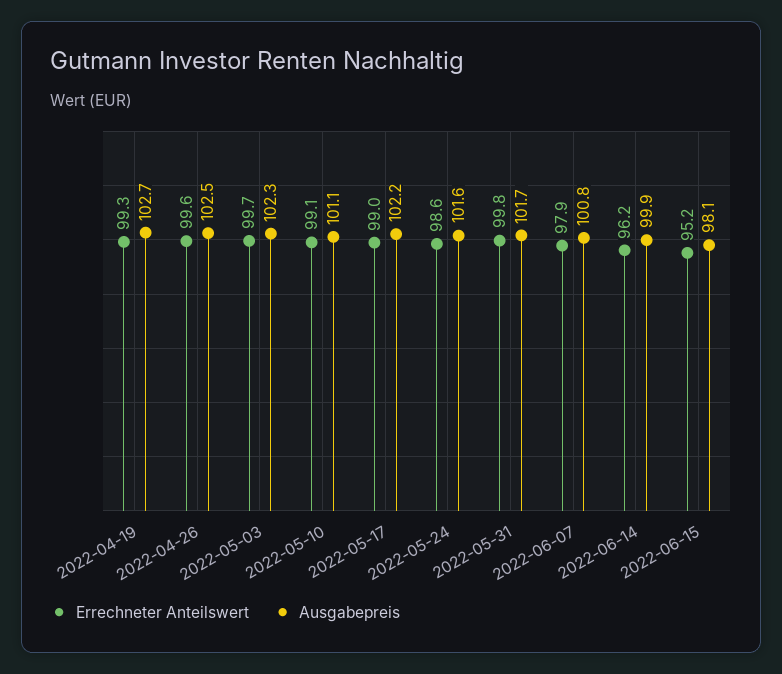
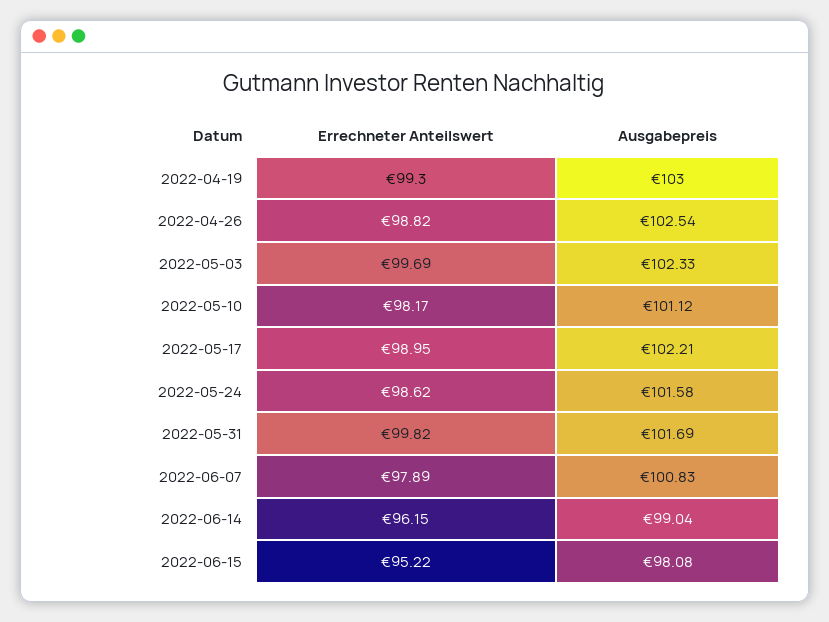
Ausgabepreis, 2022-04-19: 102.7 -> 103
Errechneter Anteilswert, 2022-04-26: 99.6 -> 98.82
Errechneter Anteilswert, 2022-05-10: 99.1 -> 98.17
Ausgabepreis, 2022-06-14: 99.9 -> 99.04

